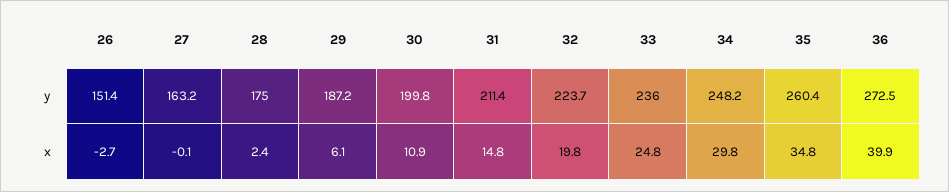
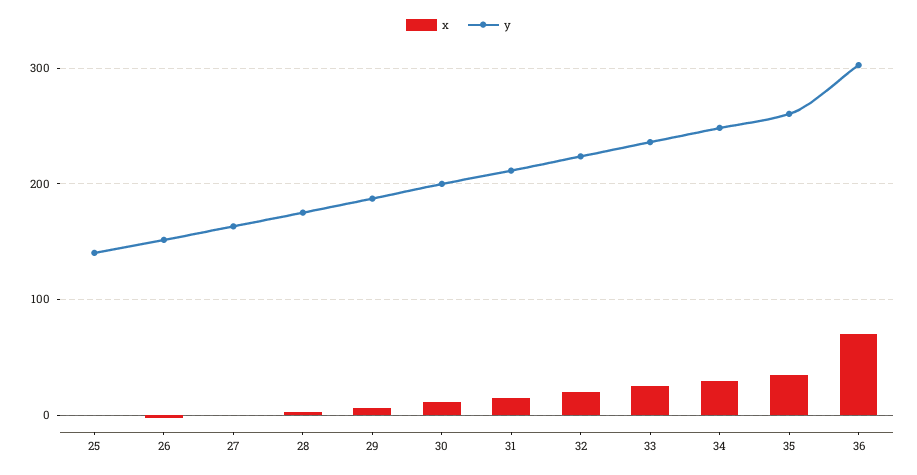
y, 36: 272.5 -> 300
x, 36: 39.9 -> 70
x, 25: none -> 0
y, 25: none -> 140

